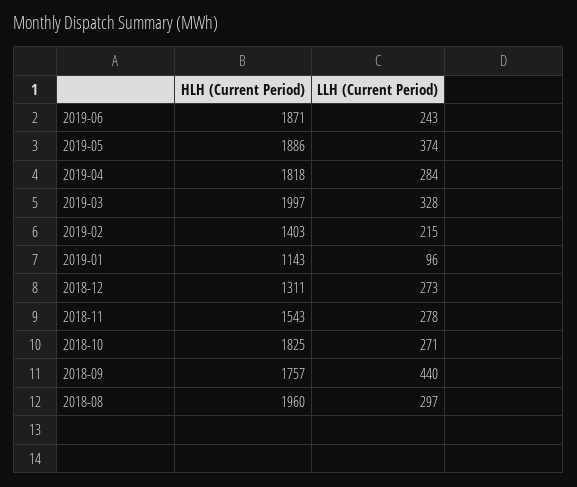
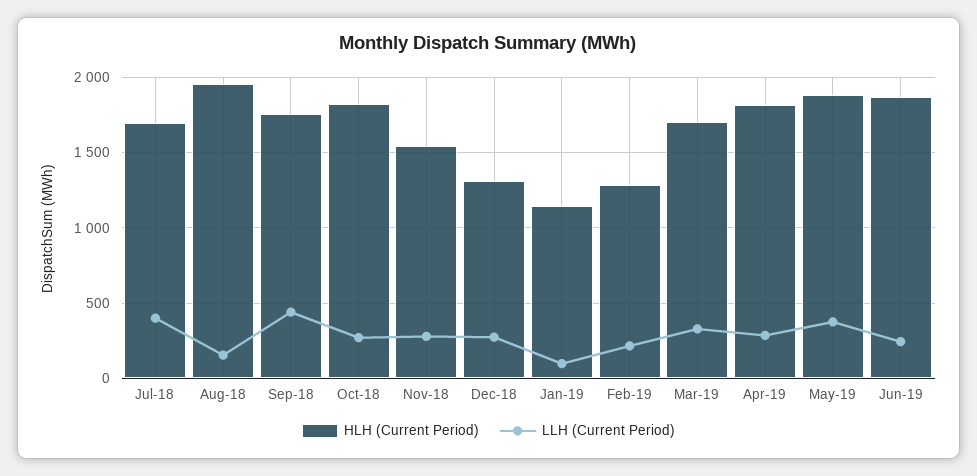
HLH (Current Period), 2019-03: 1997 -> 1700
HLH (Current Period), 2019-02: 1403 -> 1300
LLH (Current Period), 2018-08: 297 -> 150
HLH (Current Period), Jul-18: none -> 1700
LLH (Current Period), Jul-18: none -> 400

